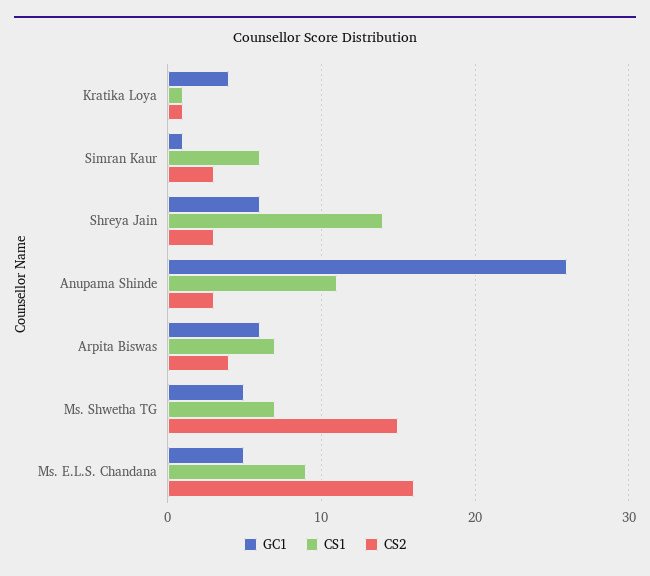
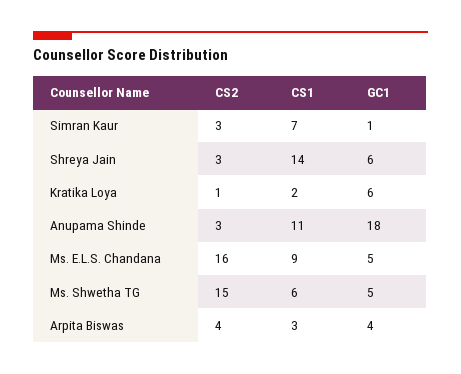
GC1, Kratika Loya: 4 -> 6
CS1, Kratika Loya: 1 -> 2
CS1, Simran Kaur: 6 -> 7
GC1, Anupama Shinde: 26 -> 18
GC1, Arpita Biswas: 6 -> 4
CS1, Arpita Biswas: 7 -> 3
CS1, Ms. Shwetha TG: 7 -> 6

